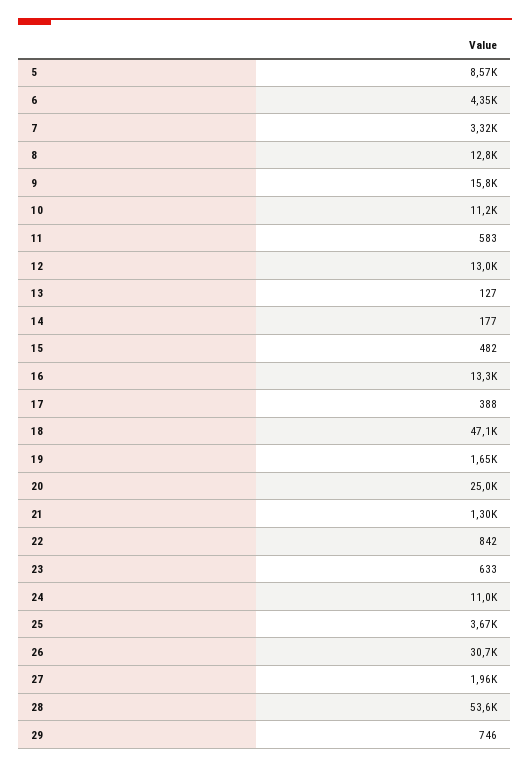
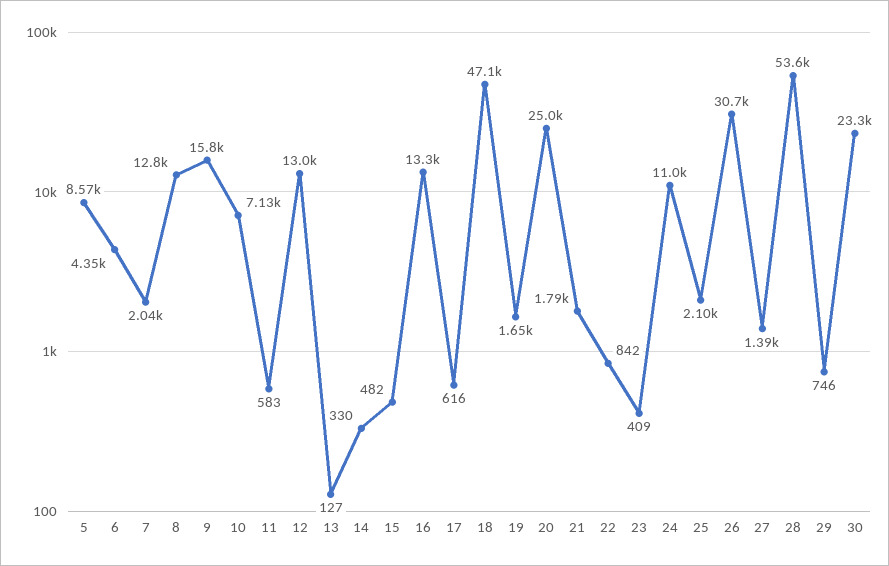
7: 3320 -> 2040
10: 11200 -> 7130
14: 177 -> 330
17: 388 -> 616
21: 1300 -> 1790
23: 633 -> 409
25: 3670 -> 2100
27: 1960 -> 1390
30: none -> 23300

